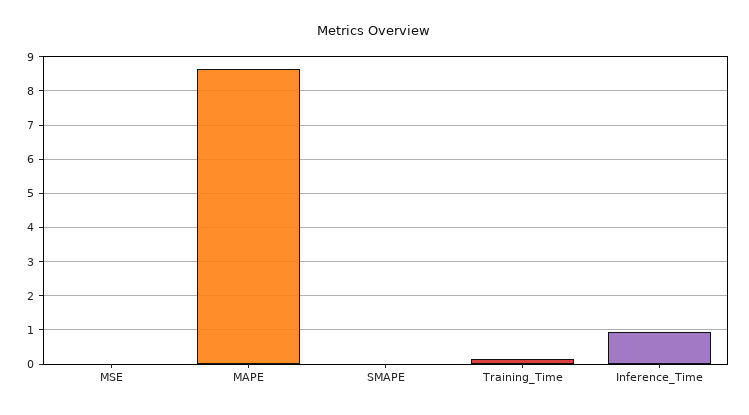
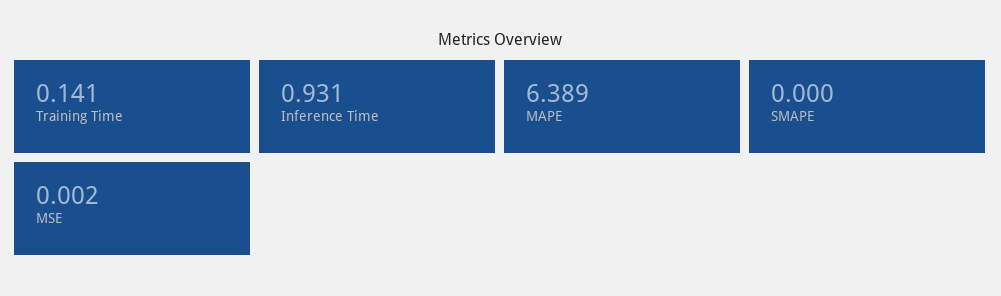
MAPE: 8.6 -> 6.389

